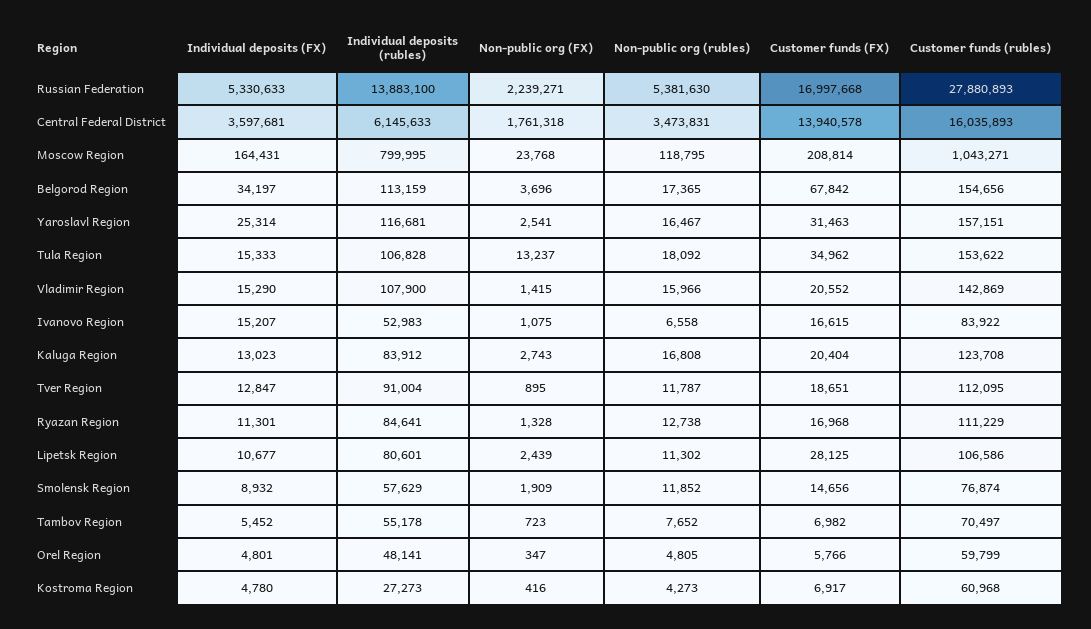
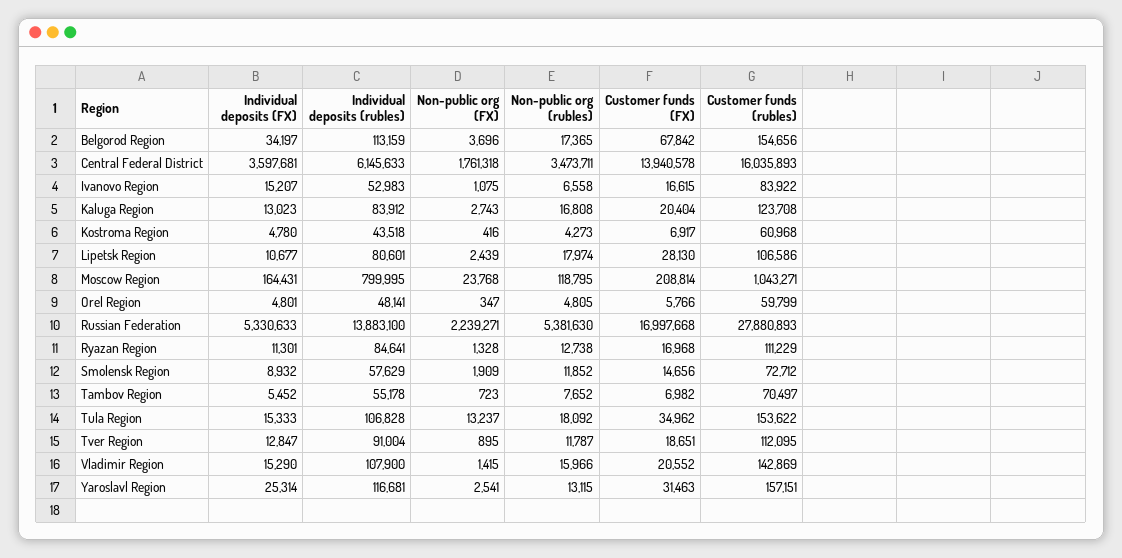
Non-public org (rubles), Central Federal District: 3473831 -> 3473711
Non-public org (rubles), Yaroslavl Region: 16467 -> 13115
Non-public org (rubles), Lipetsk Region: 11302 -> 17974
Customer funds (FX), Lipetsk Region: 28125 -> 28130
Customer funds (rubles), Smolensk Region: 76874 -> 72712
Individual deposits (rubles), Kostroma Region: 27273 -> 43518

